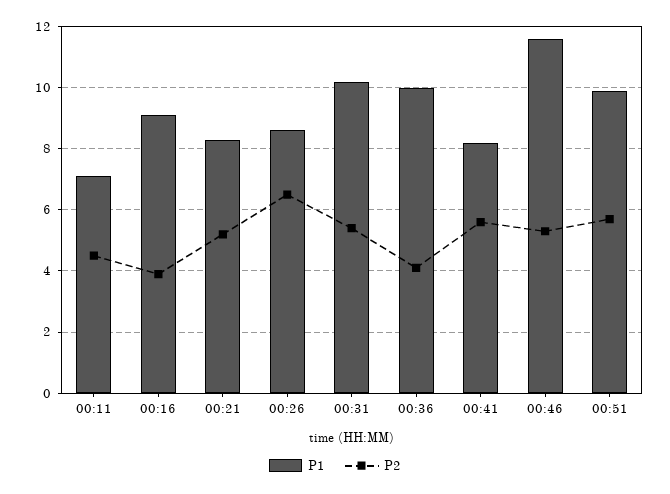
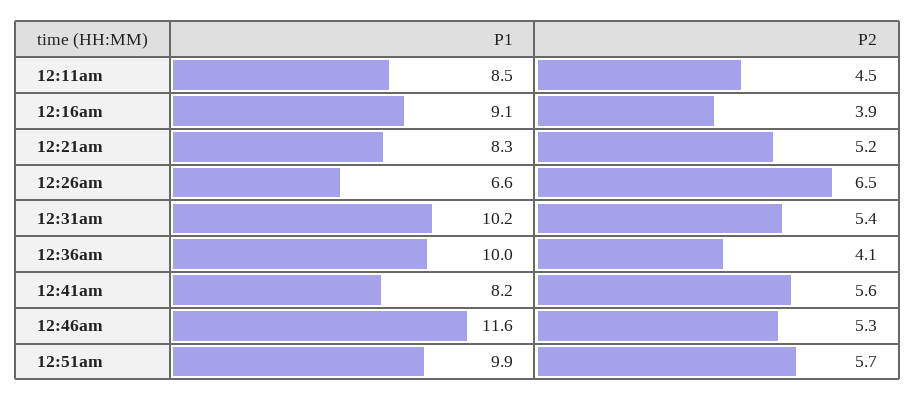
P1, 00:11: 7 -> 8.5
P1, 00:26: 8.5 -> 6.6

